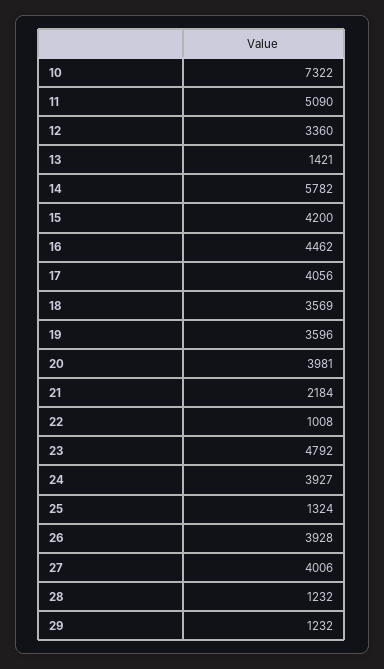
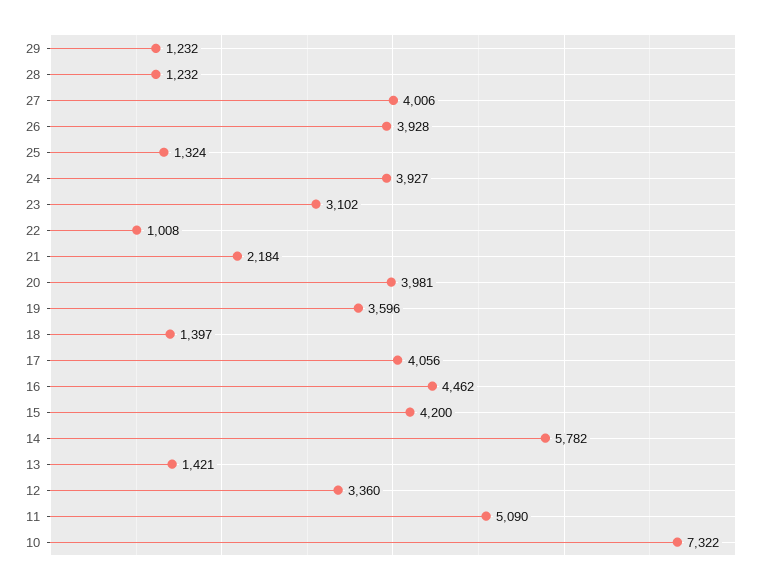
18: 3569 -> 1397
23: 4792 -> 3102

